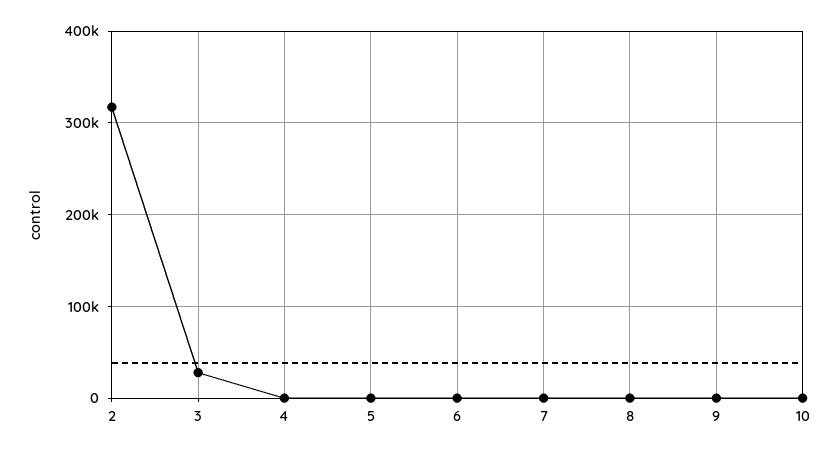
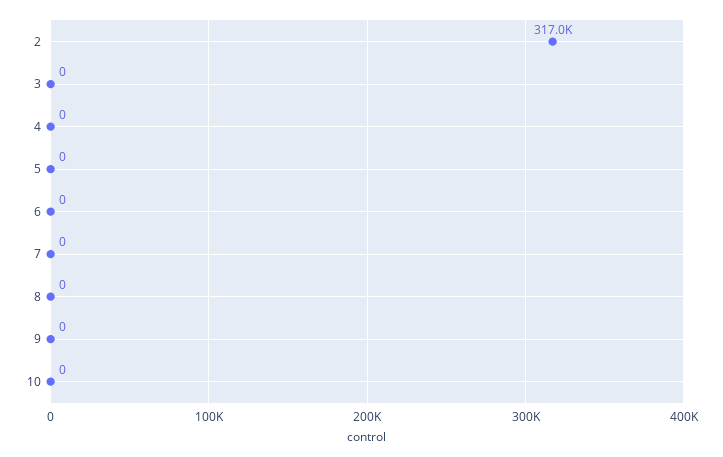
3: 30000 -> 0

